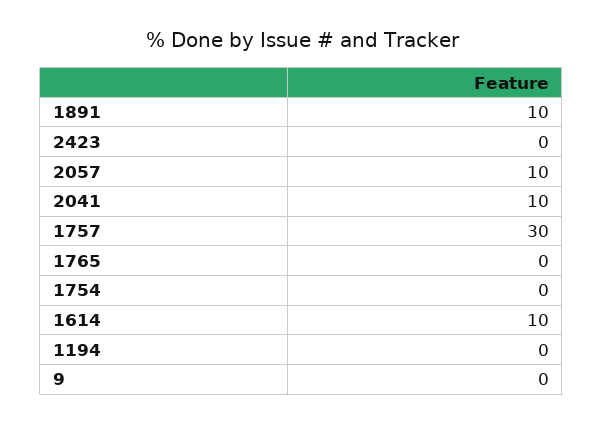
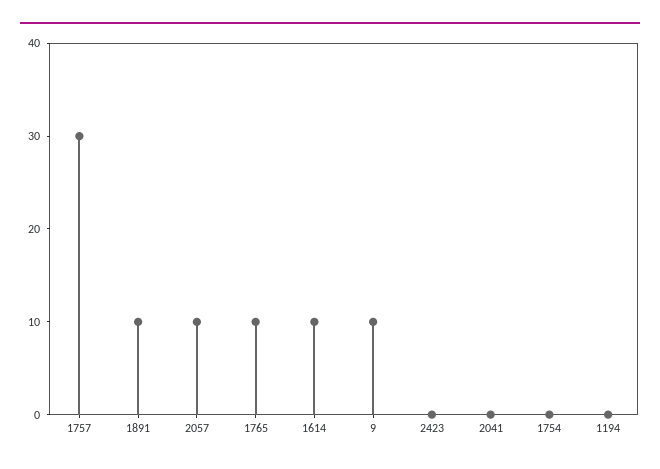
2041: 10 -> 0
1765: 0 -> 10
9: 0 -> 10

